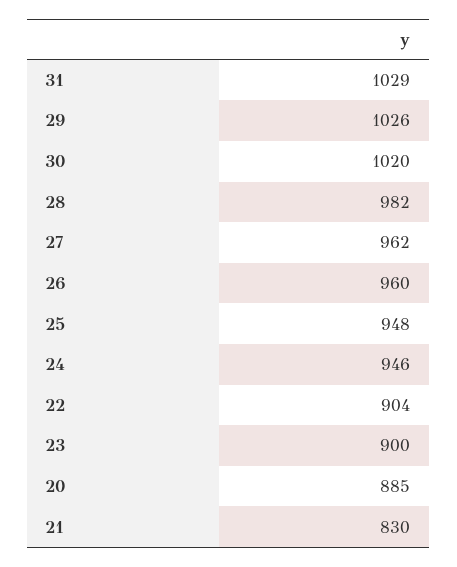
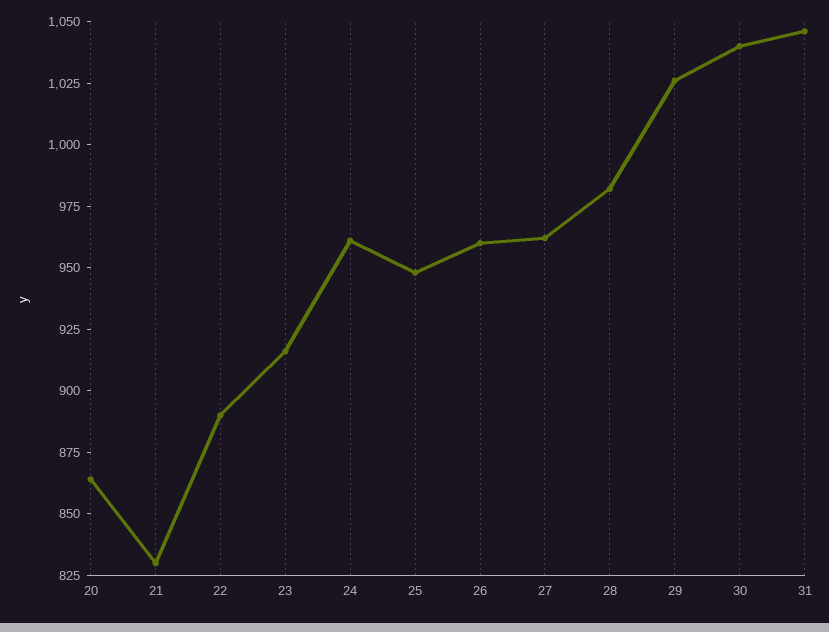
31: 1029 -> 1045
30: 1020 -> 1040
24: 946 -> 960
22: 904 -> 890
23: 900 -> 915
20: 885 -> 865

